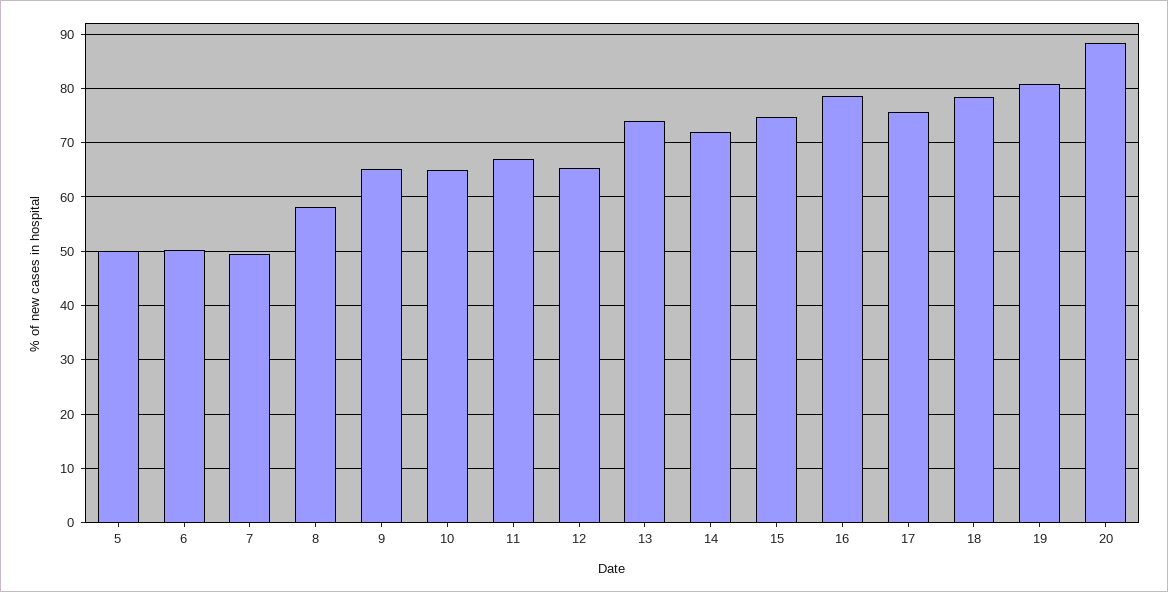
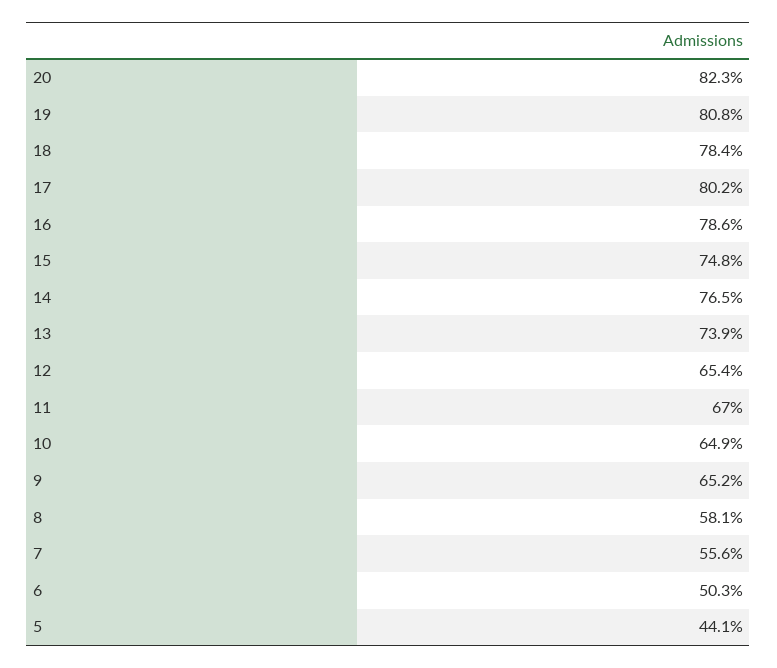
5: 50 -> 44.1
7: 50 -> 55.6
14: 72 -> 76.5
17: 76 -> 80.2
20: 88 -> 82.3

